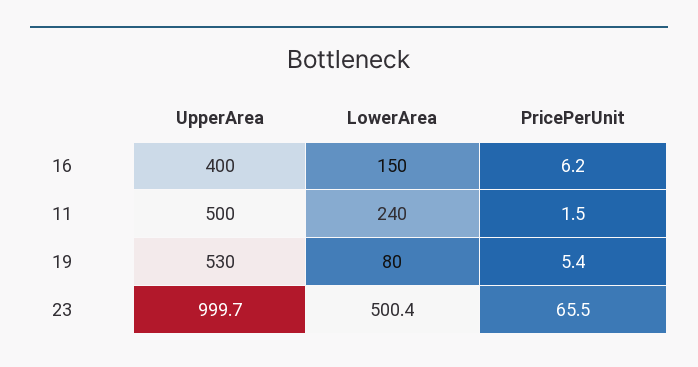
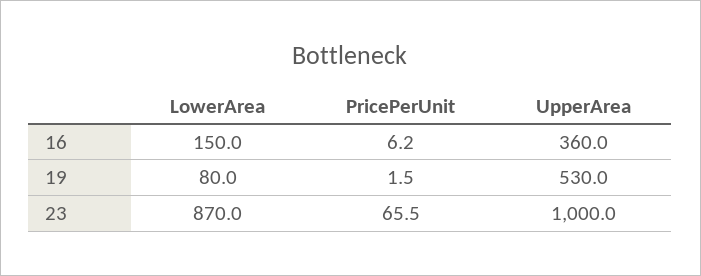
UpperArea, 16: 400 -> 360
UpperArea, 11: 500 -> none
LowerArea, 11: 240 -> none
PricePerUnit, 11: 1.5 -> none
PricePerUnit, 19: 5.4 -> 1.5
UpperArea, 23: 999.7 -> 1000
LowerArea, 23: 500.4 -> 870

